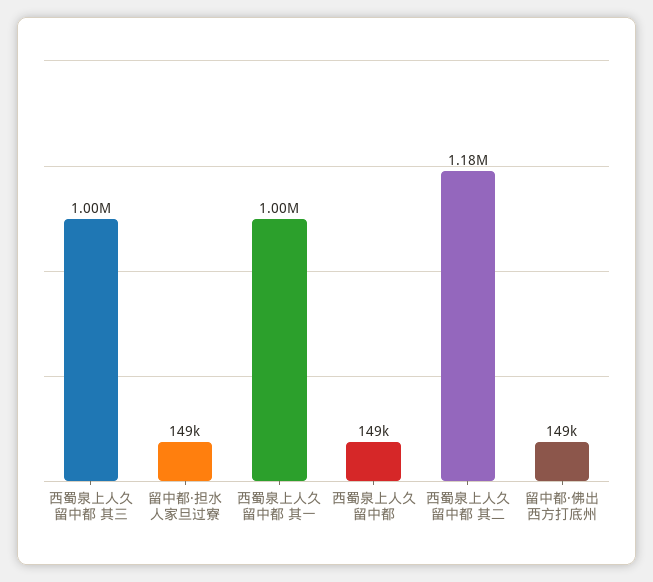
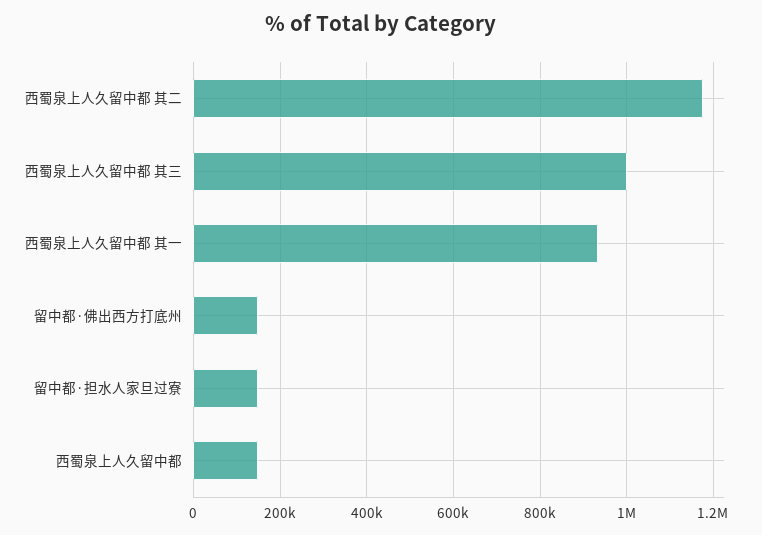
西蜀泉上人久留中都 其一: 1000000 -> 940000

